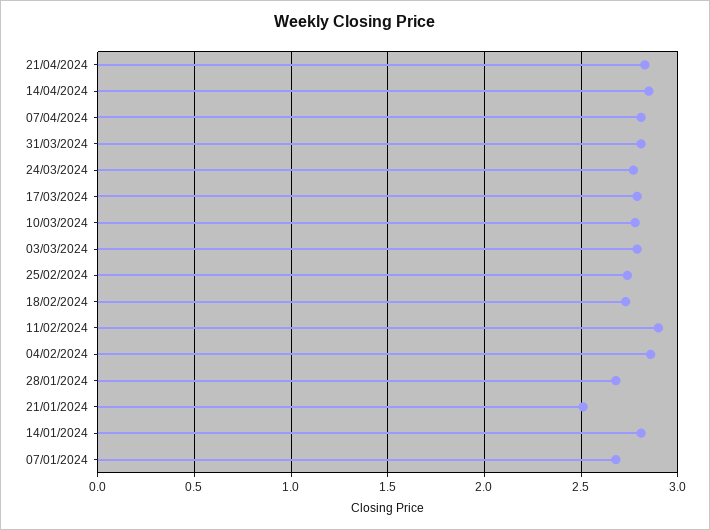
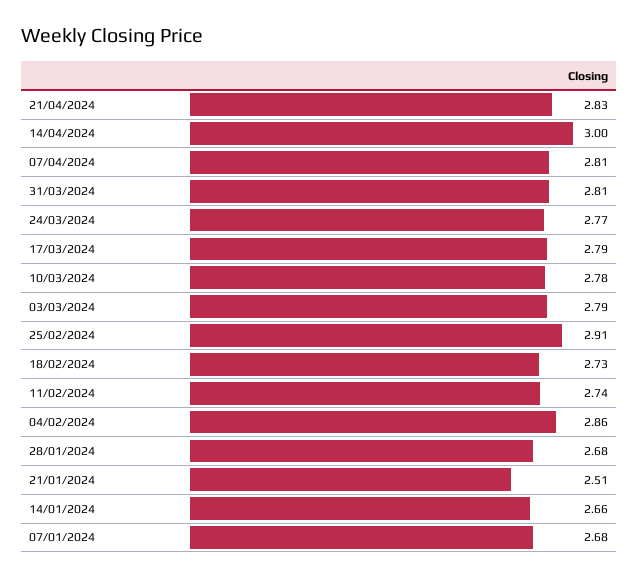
14/04/2024: 2.85 -> 3
25/02/2024: 2.75 -> 2.91
11/02/2024: 2.9 -> 2.74
14/01/2024: 2.8 -> 2.66

